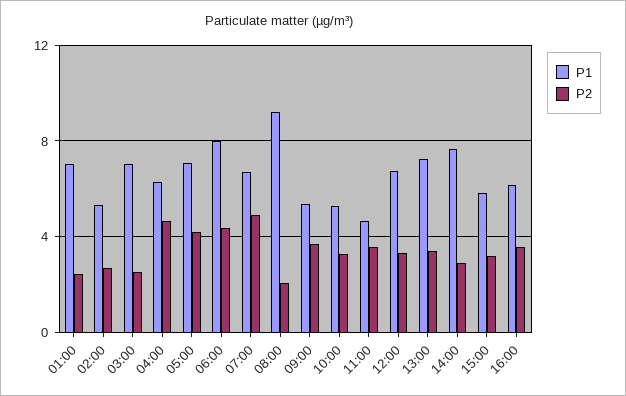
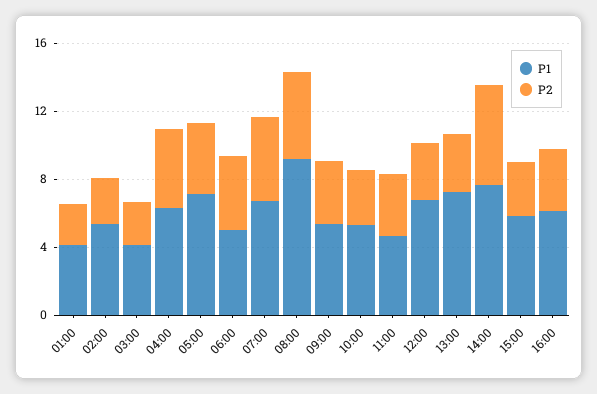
P1, 01:00: 7 -> 4
P1, 03:00: 7 -> 4
P1, 06:00: 8 -> 5
P2, 08:00: 2 -> 5
P2, 14:00: 3 -> 6

